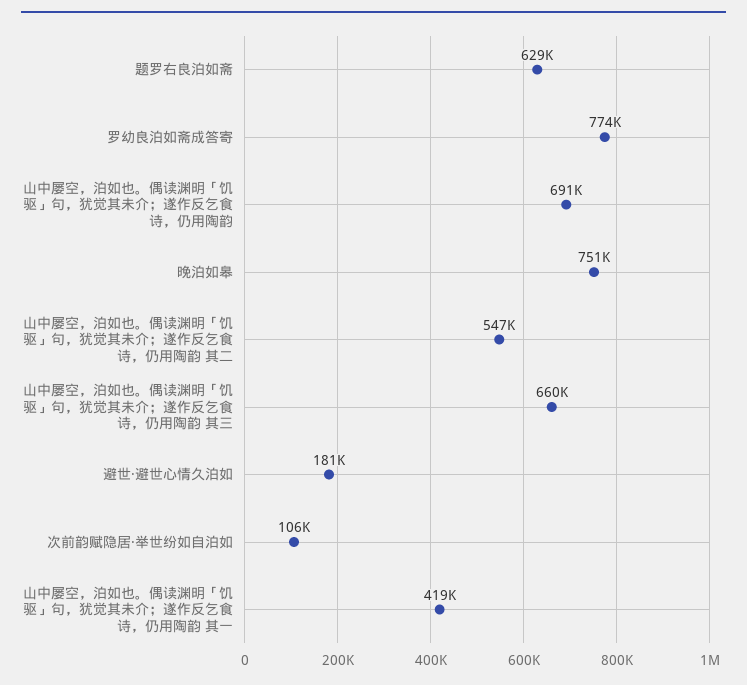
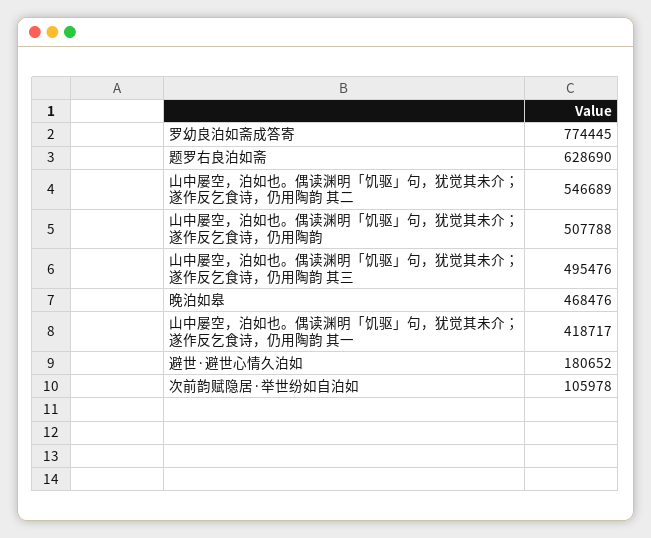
山中屡空，泊如也。偶读渊明「饥驱」句，犹觉其未介；遂作反乞食诗，仍用陶韵: 691000 -> 507788
晚泊如皋: 751000 -> 468476
山中屡空，泊如也。偶读渊明「饥驱」句，犹觉其未介；遂作反乞食诗，仍用陶韵 其三: 660000 -> 495476

